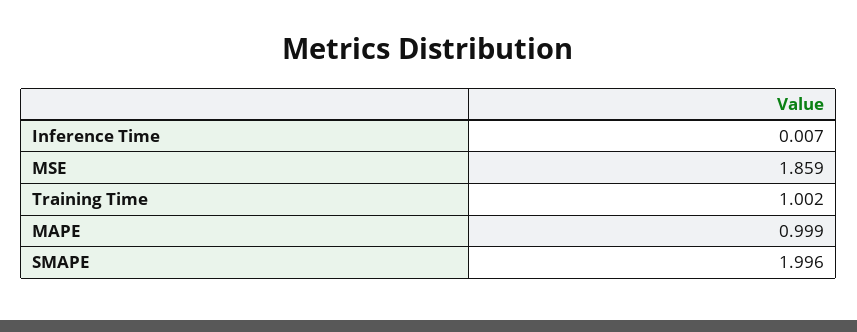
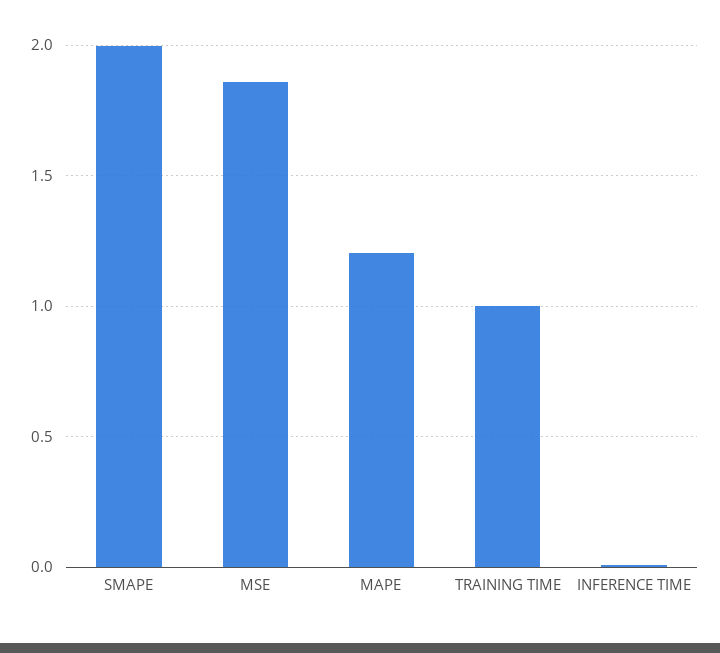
MAPE: 0.999 -> 1.2

